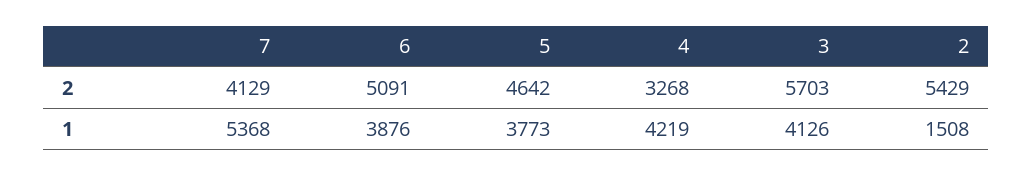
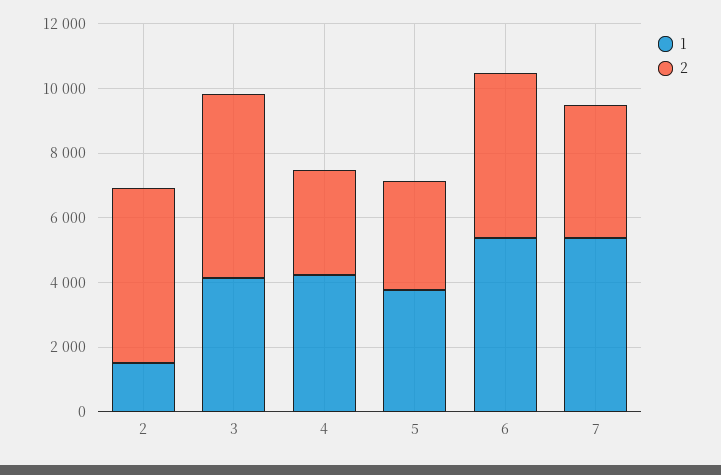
2, 5: 4642 -> 3500
1, 6: 3876 -> 5500

